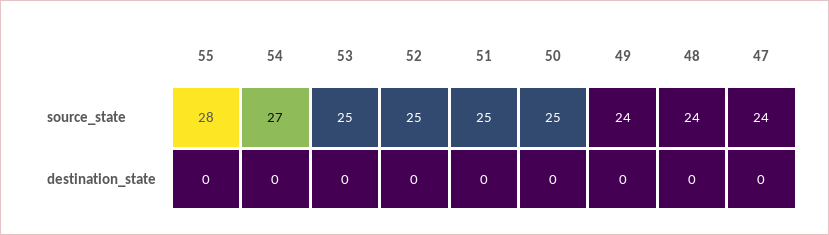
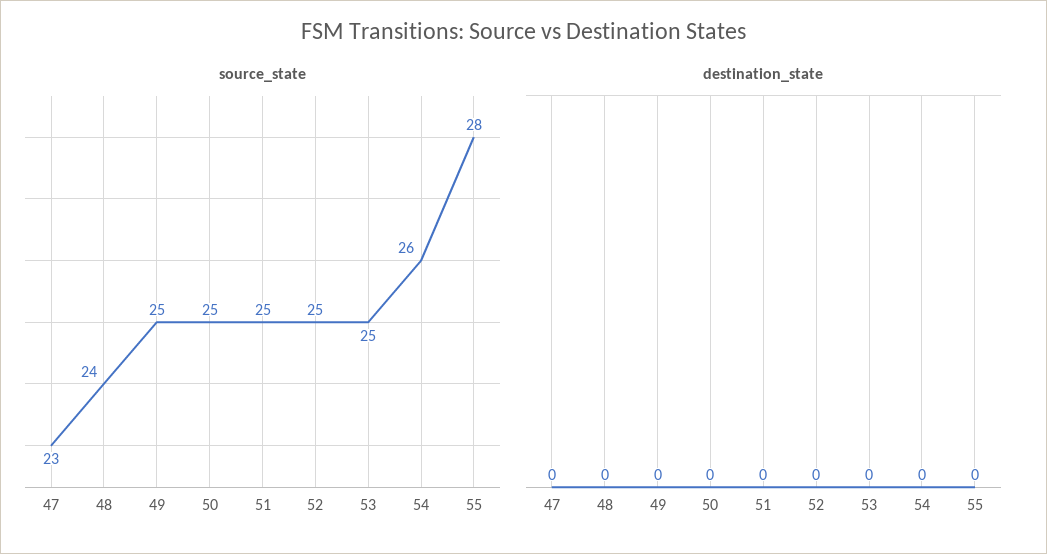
source_state, 54: 27 -> 26
source_state, 49: 24 -> 25
source_state, 47: 24 -> 23

